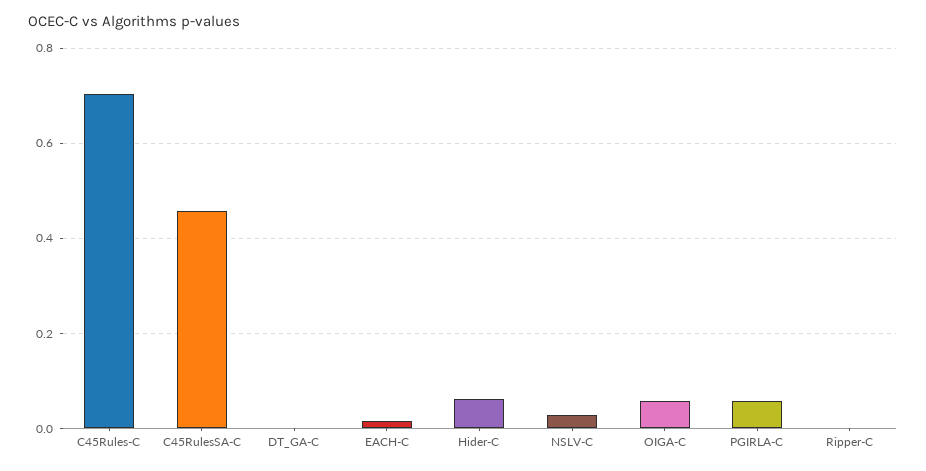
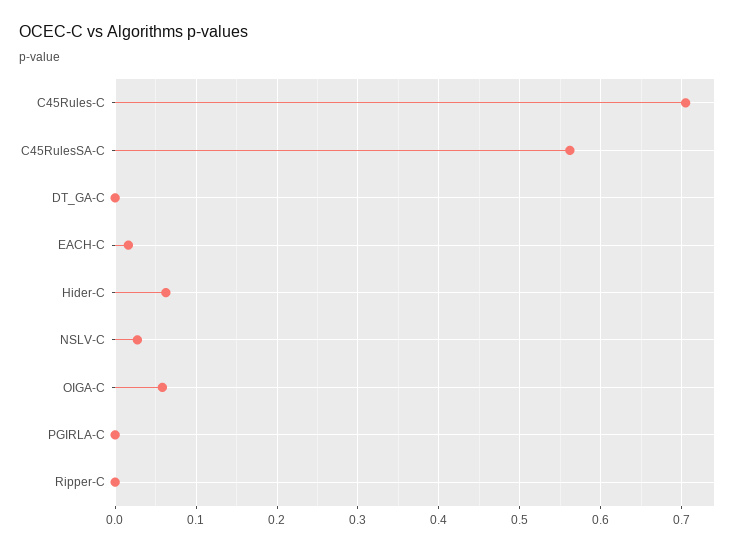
C45RulesSA-C: 0.46 -> 0.56
PGIRLA-C: 0.06 -> 0

